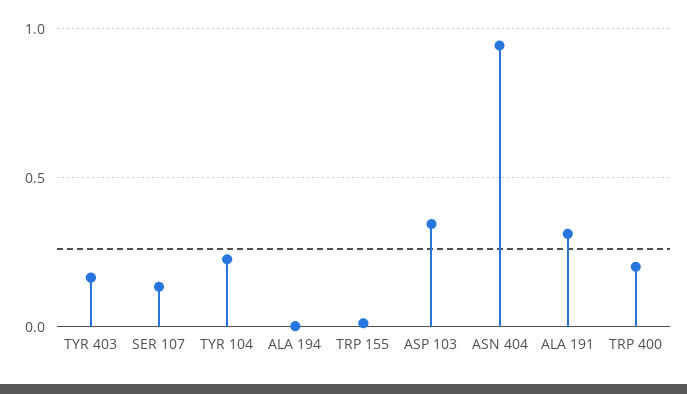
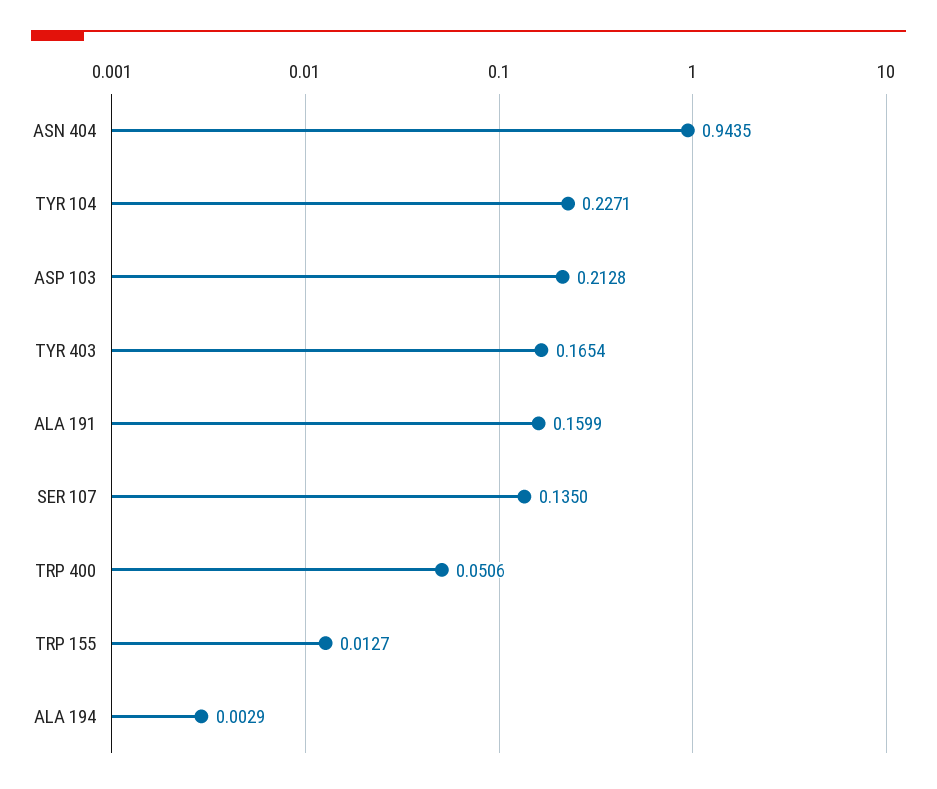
ASP 103: 0.35 -> 0.2128
ALA 191: 0.3 -> 0.1599
TRP 400: 0.2 -> 0.0506

